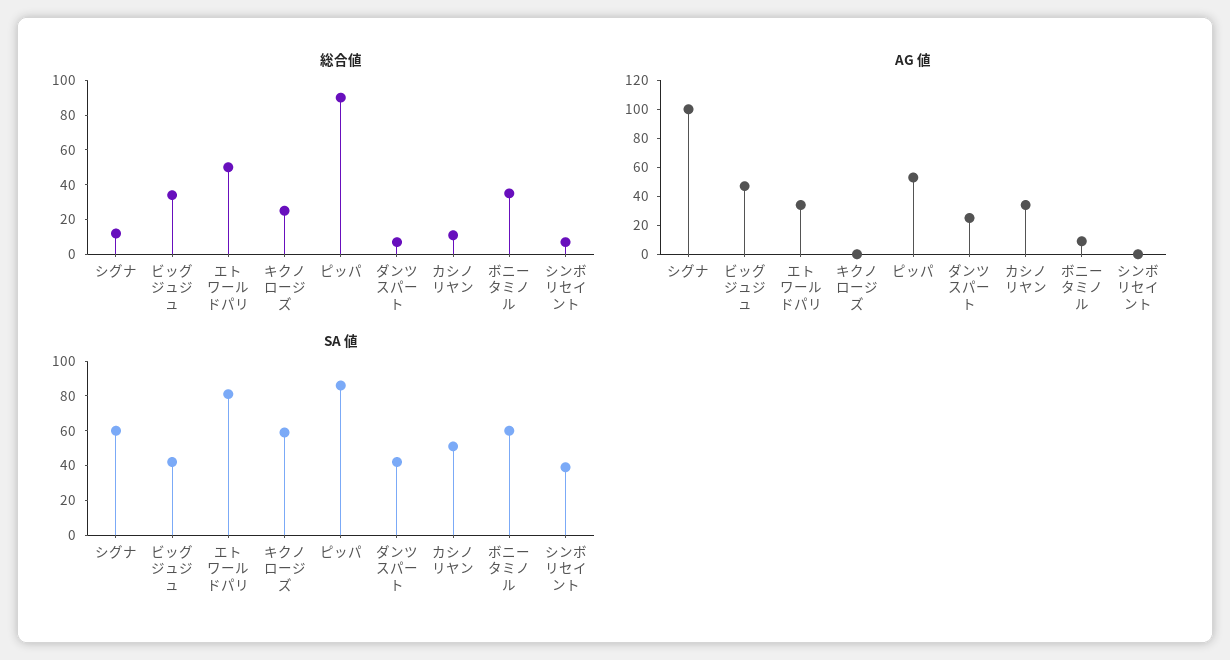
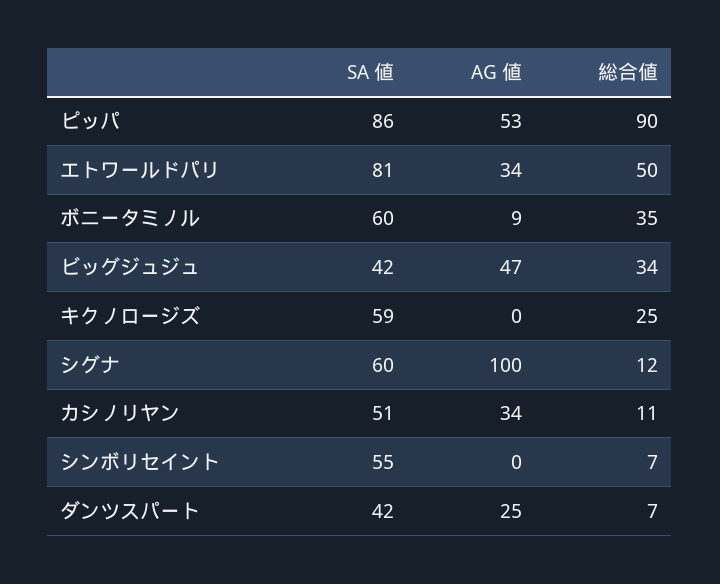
SA 値, シンボリセイント: 40 -> 55

